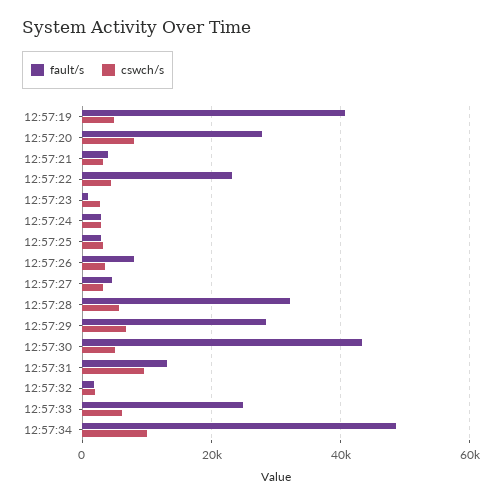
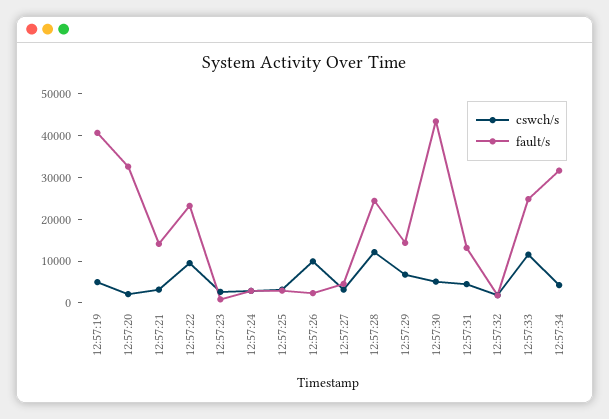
fault/s, 12:57:20: 28000 -> 32000
cswch/s, 12:57:20: 8000 -> 2000
fault/s, 12:57:21: 4000 -> 14000
cswch/s, 12:57:22: 4000 -> 10000
fault/s, 12:57:26: 8000 -> 2000
cswch/s, 12:57:26: 4000 -> 10000
fault/s, 12:57:28: 32000 -> 24000
cswch/s, 12:57:28: 6000 -> 12000
fault/s, 12:57:29: 28000 -> 14000
cswch/s, 12:57:31: 10000 -> 4000
cswch/s, 12:57:33: 6000 -> 12000
fault/s, 12:57:34: 48000 -> 32000
cswch/s, 12:57:34: 10000 -> 4000

